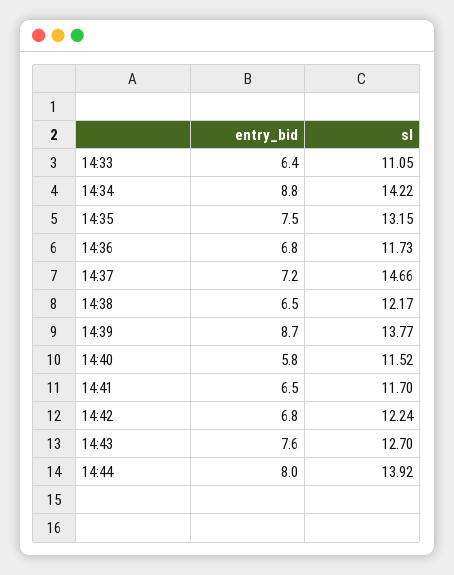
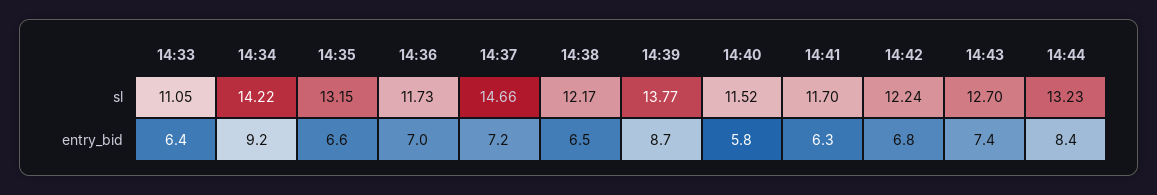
entry_bid, 14:34: 8.8 -> 9.2
entry_bid, 14:35: 7.5 -> 6.6
entry_bid, 14:36: 6.8 -> 7
entry_bid, 14:41: 6.5 -> 6.3
entry_bid, 14:43: 7.6 -> 7.4
entry_bid, 14:44: 8 -> 8.4
sl, 14:44: 13.92 -> 13.23

